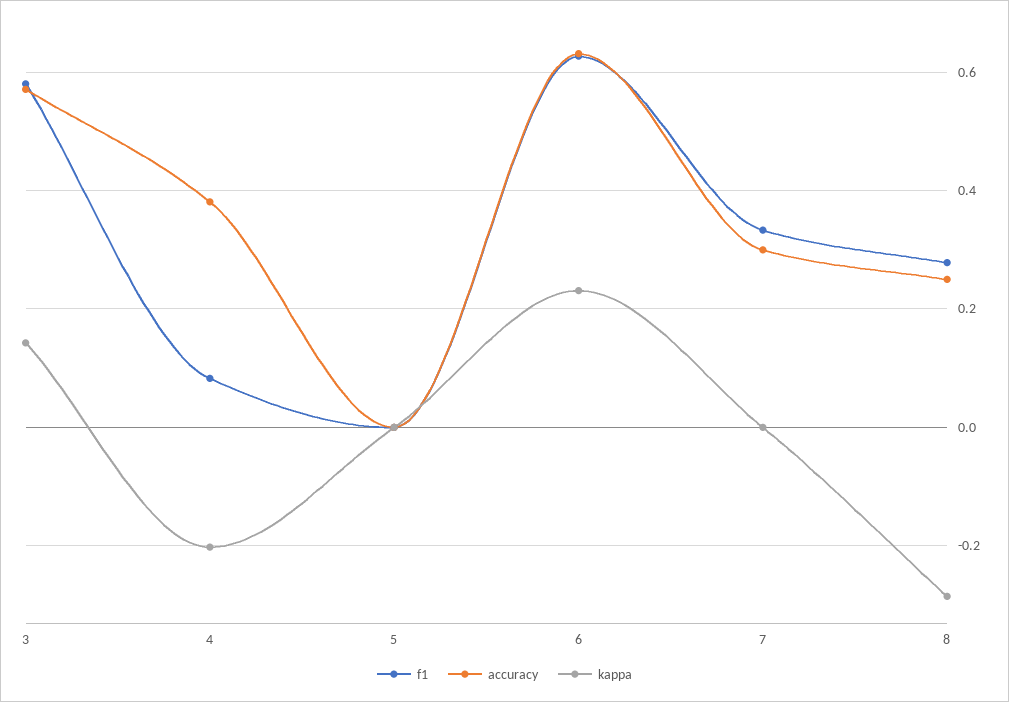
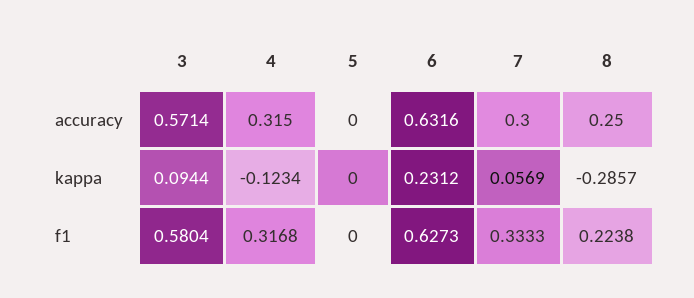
kappa, 3: 0.14 -> 0.0944
f1, 4: 0.08 -> 0.3168
accuracy, 4: 0.38 -> 0.315
kappa, 4: -0.2 -> -0.1234
kappa, 7: 0 -> 0.0569
f1, 8: 0.28 -> 0.2238

